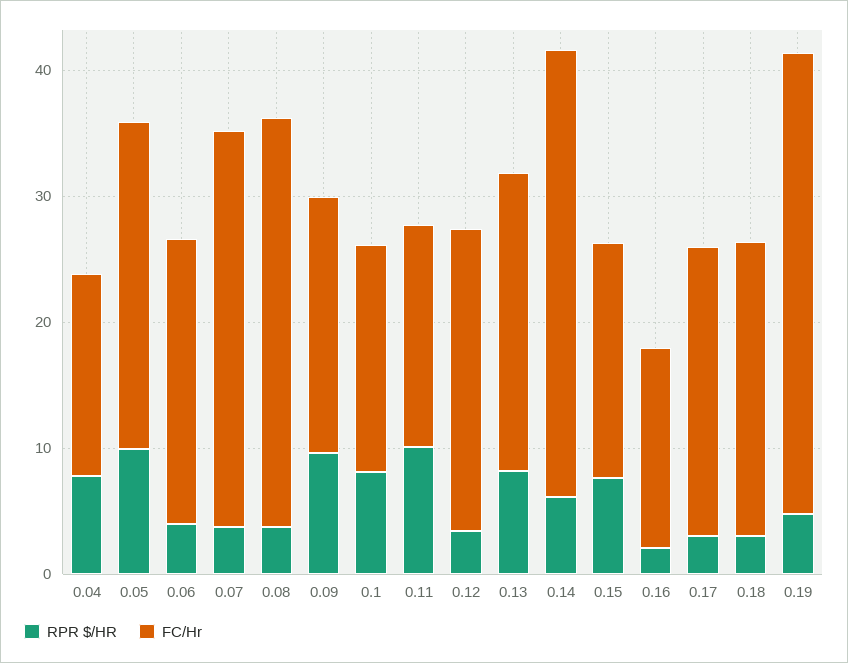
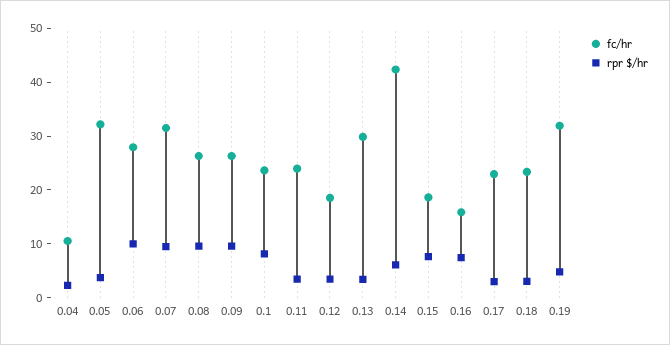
RPR $/HR, 0.04: 8 -> 2
FC/Hr, 0.04: 16 -> 10
RPR $/HR, 0.05: 10 -> 4
FC/Hr, 0.05: 26 -> 32
RPR $/HR, 0.06: 4 -> 10
FC/Hr, 0.06: 22 -> 28
RPR $/HR, 0.07: 4 -> 10
RPR $/HR, 0.08: 4 -> 10
FC/Hr, 0.08: 32 -> 26
FC/Hr, 0.09: 20 -> 26
FC/Hr, 0.1: 18 -> 24
RPR $/HR, 0.11: 10 -> 4
FC/Hr, 0.11: 18 -> 24
FC/Hr, 0.12: 24 -> 18
RPR $/HR, 0.13: 8 -> 4
FC/Hr, 0.13: 24 -> 30
FC/Hr, 0.14: 36 -> 42
RPR $/HR, 0.16: 2 -> 8
FC/Hr, 0.19: 36 -> 32

